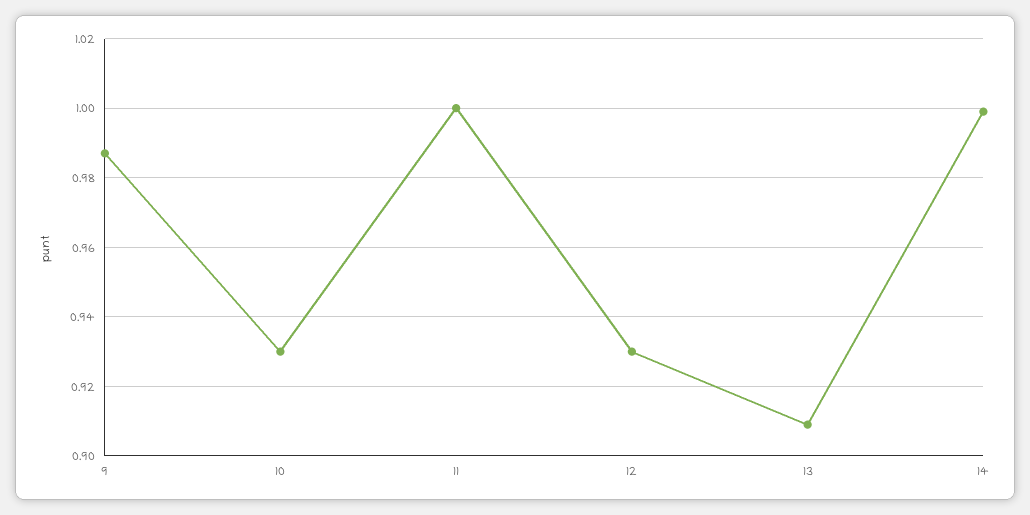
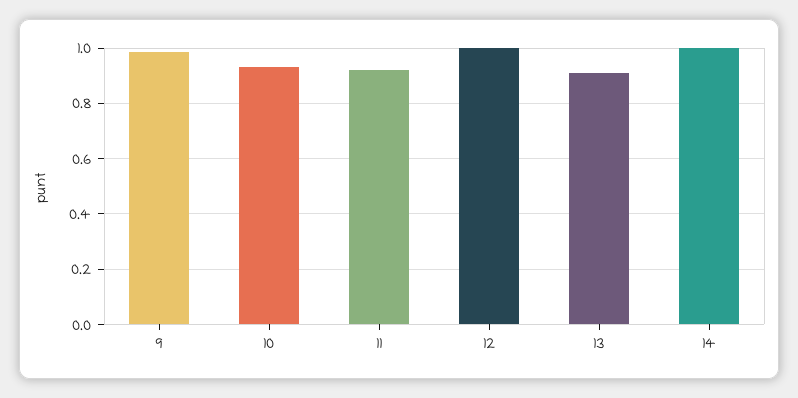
11: 1 -> 0.925
12: 0.93 -> 1

